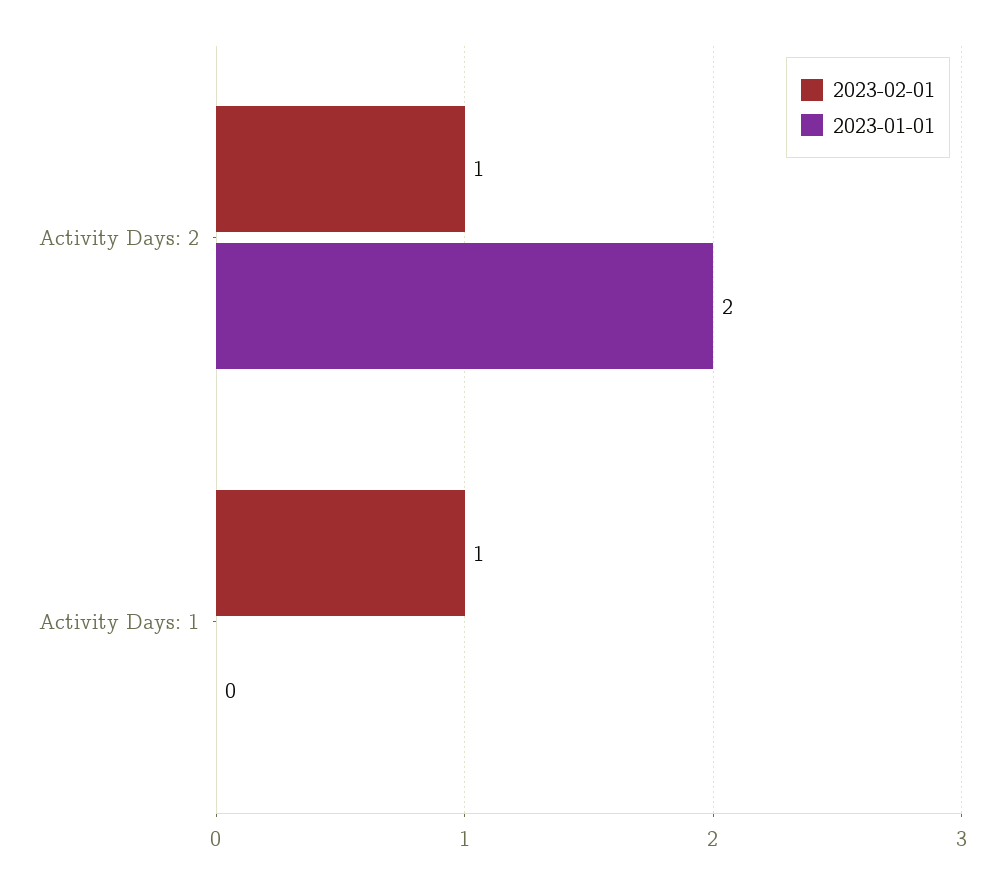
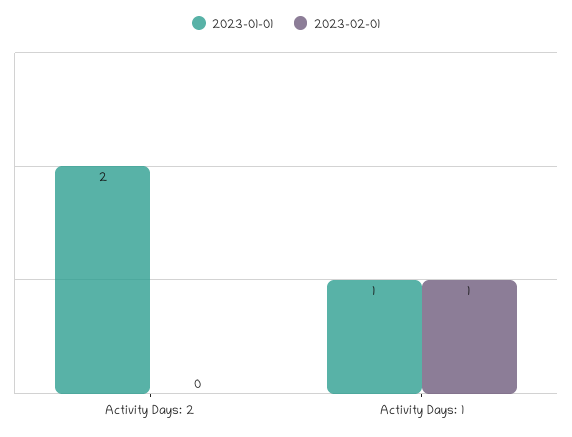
2023-02-01, Activity Days: 2: 1 -> 0
2023-01-01, Activity Days: 1: 0 -> 1

